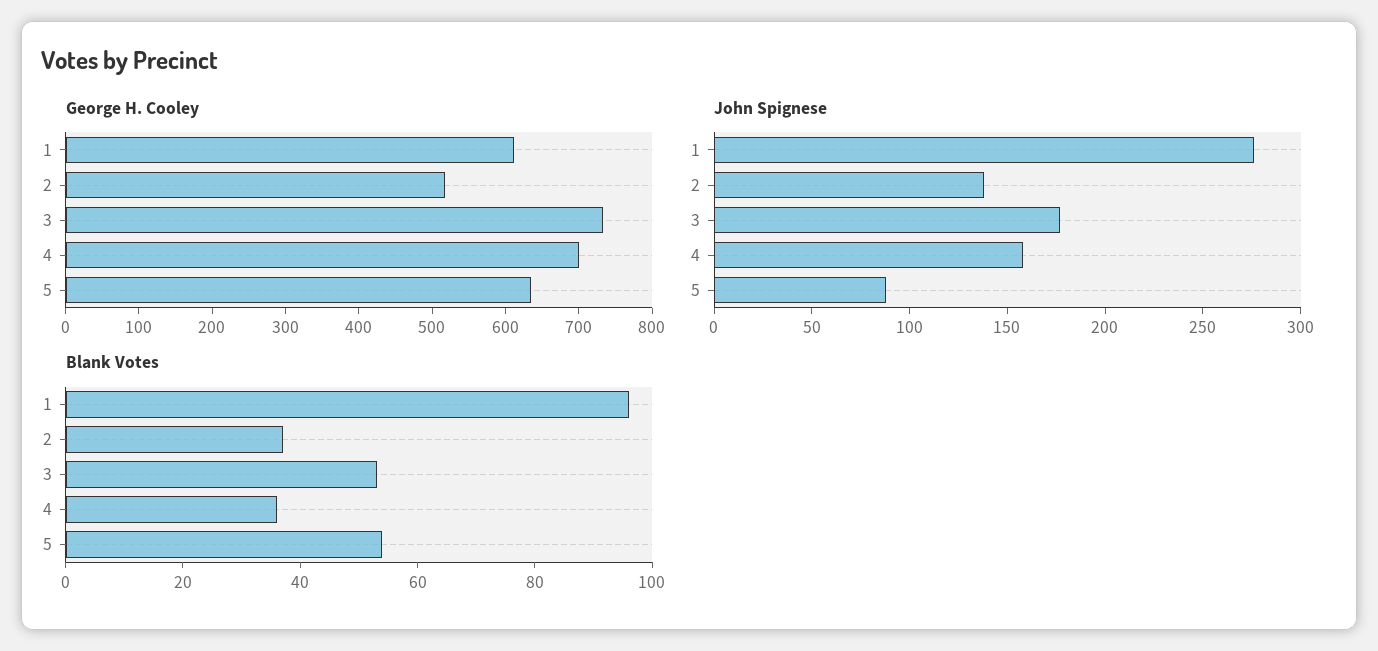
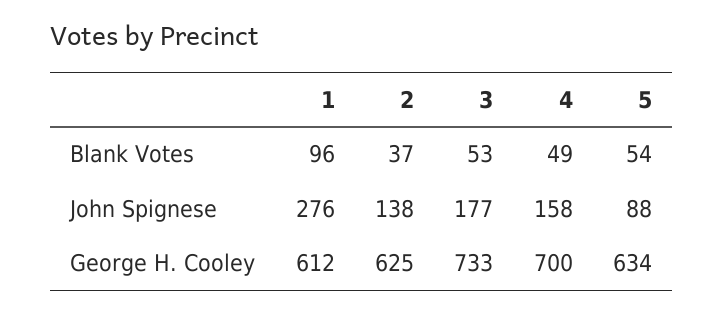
George H. Cooley, 2: 520 -> 625
Blank Votes, 4: 35 -> 49

